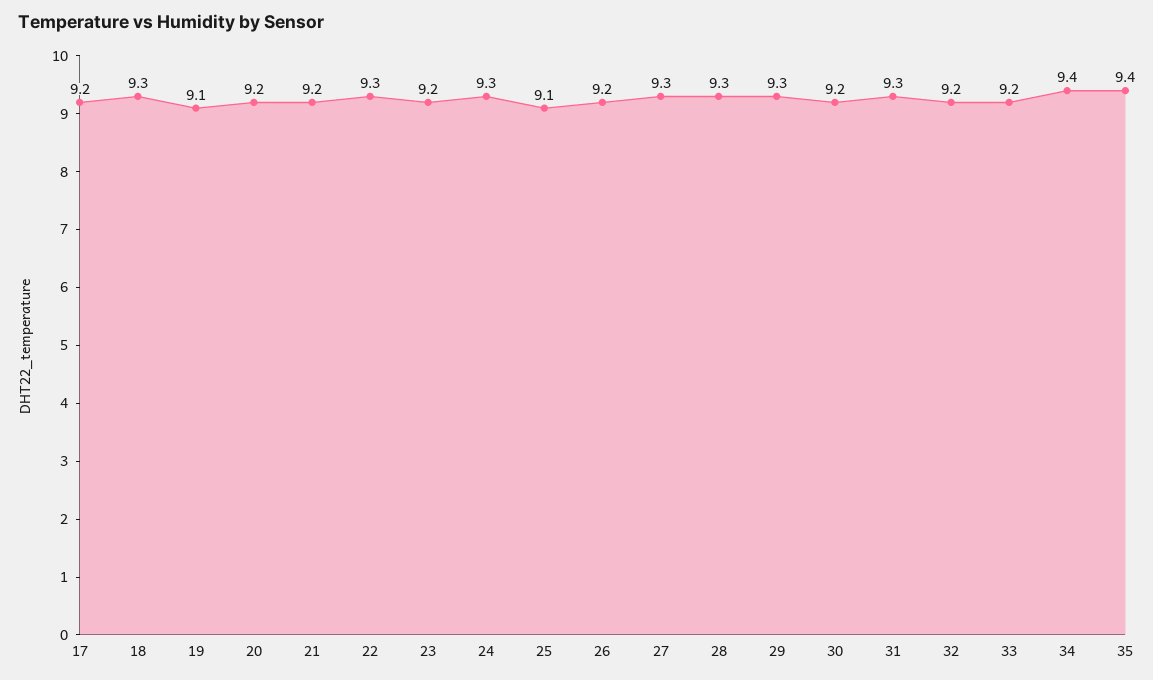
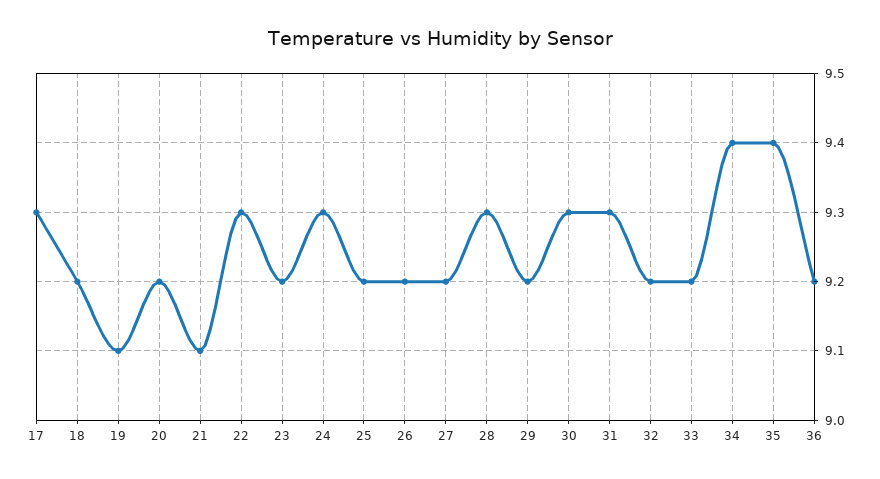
17: 9.2 -> 9.3
18: 9.3 -> 9.2
21: 9.2 -> 9.1
25: 9.1 -> 9.2
27: 9.3 -> 9.2
29: 9.3 -> 9.2
30: 9.2 -> 9.3
36: none -> 9.2

